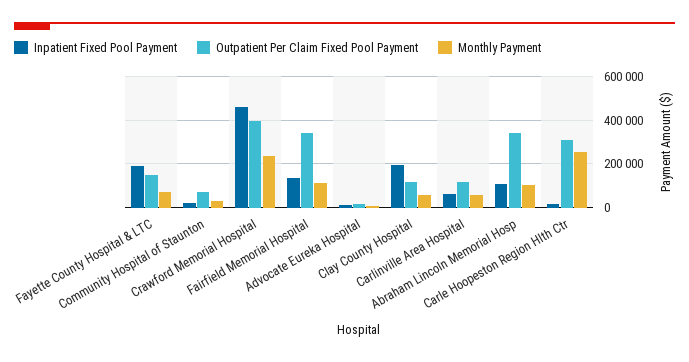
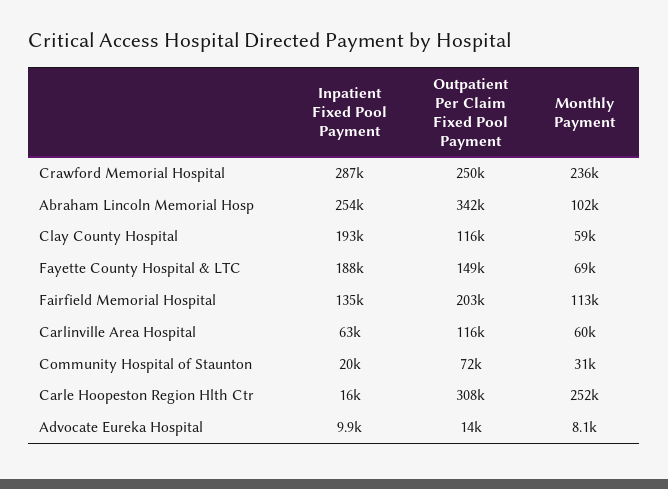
Inpatient Fixed Pool Payment, Crawford Memorial Hospital: 450000 -> 287000
Outpatient Per Claim Fixed Pool Payment, Crawford Memorial Hospital: 400000 -> 250000
Outpatient Per Claim Fixed Pool Payment, Fairfield Memorial Hospital: 350000 -> 203000
Inpatient Fixed Pool Payment, Abraham Lincoln Memorial Hosp: 100000 -> 254000

